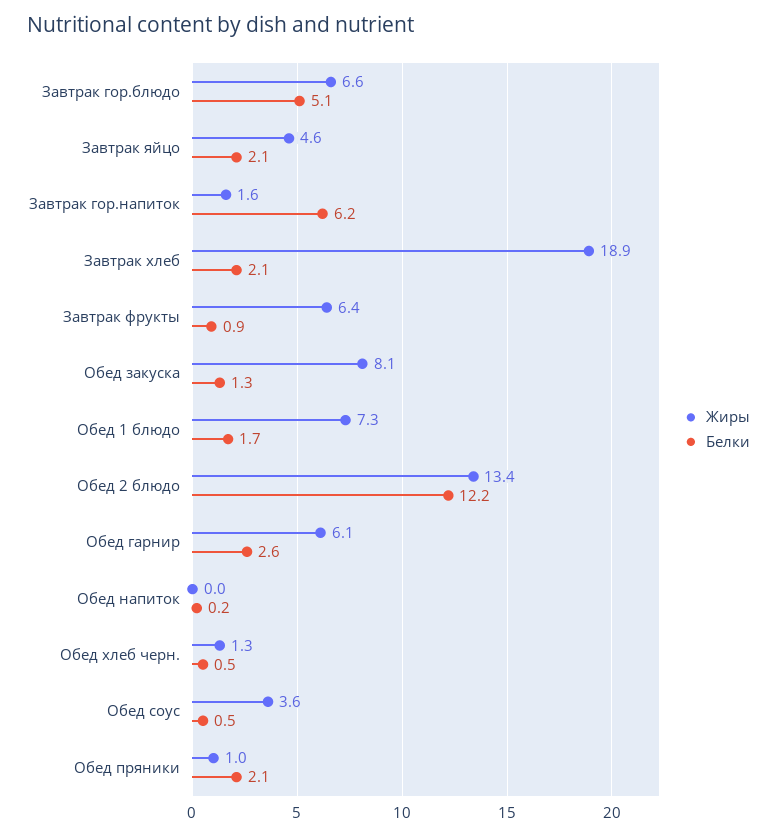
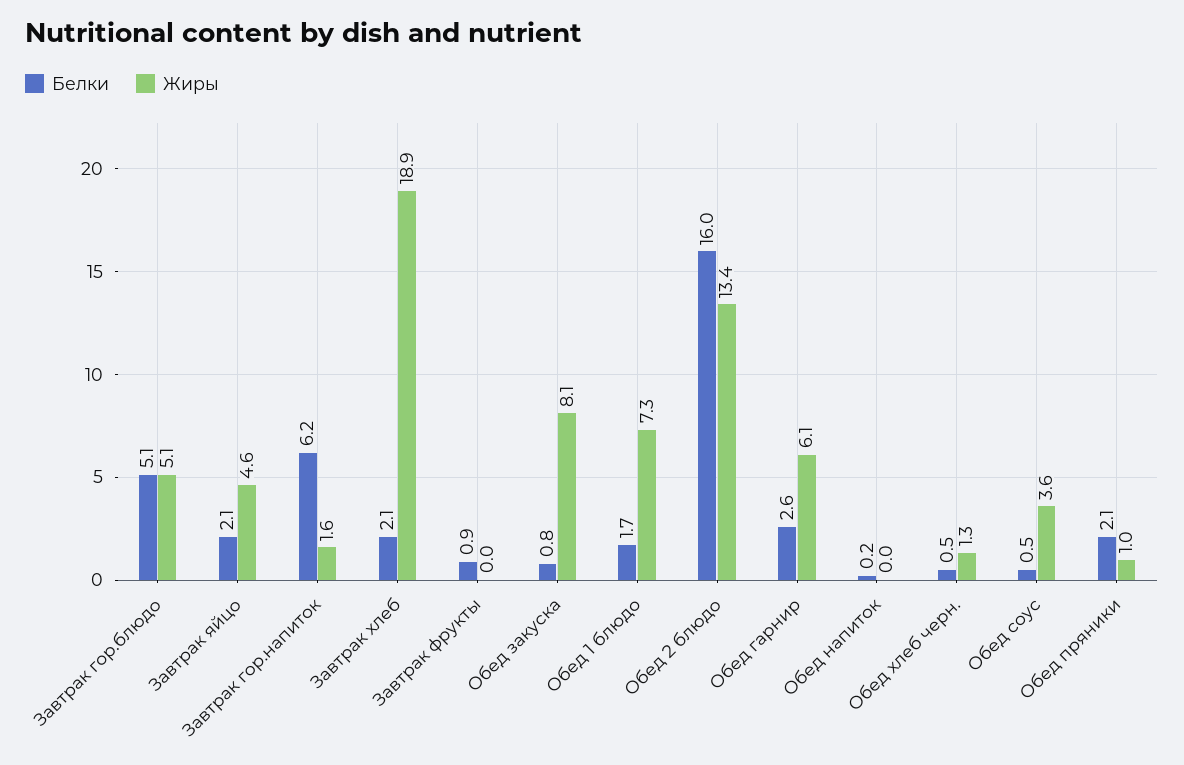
Жиры, Завтрак гор.блюдо: 6.6 -> 5.1
Жиры, Завтрак фрукты: 6.4 -> 0
Белки, Обед закуска: 1.3 -> 0.8
Белки, Обед 2 блюдо: 12.2 -> 16

